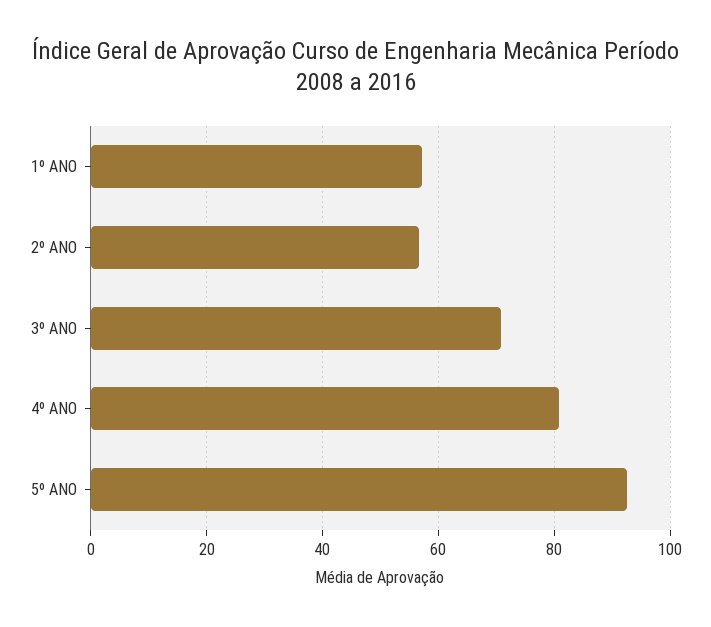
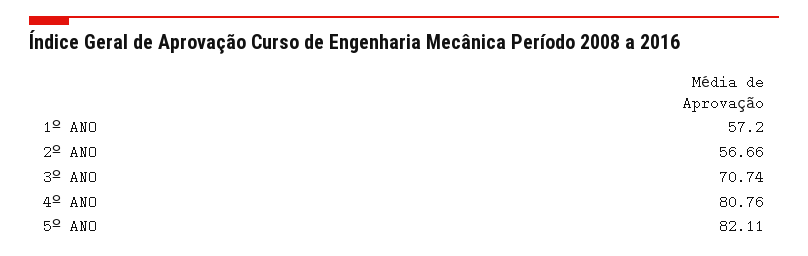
5º ANO: 92 -> 82.11

